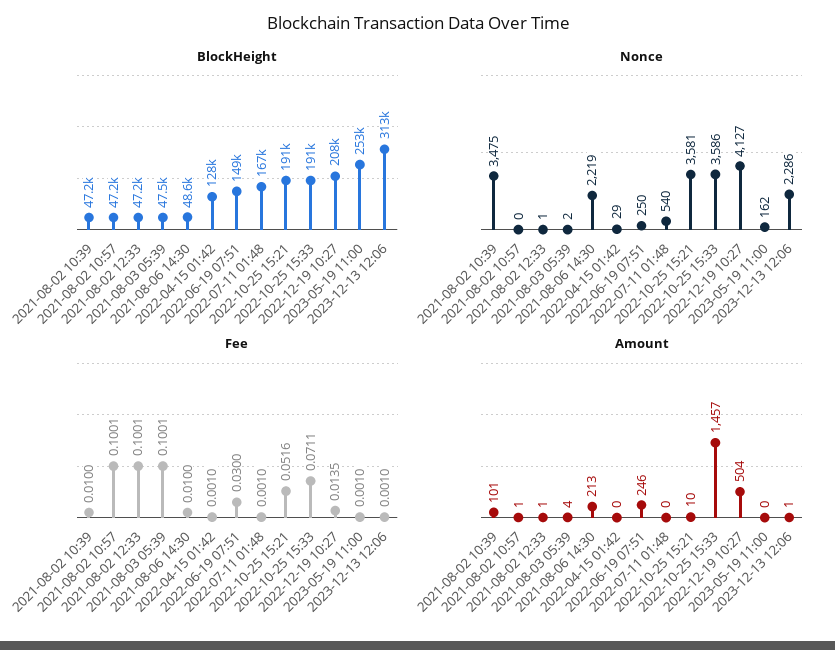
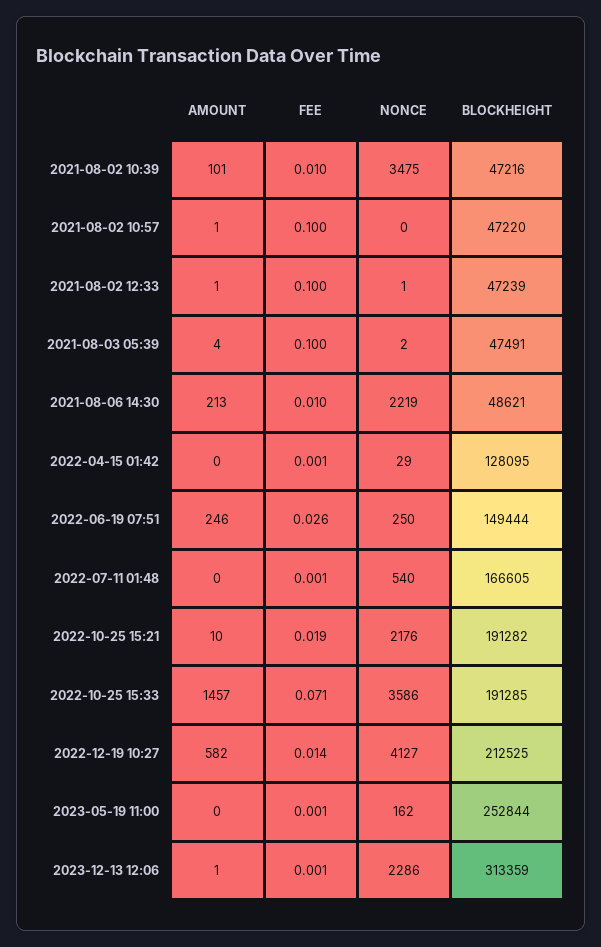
BlockHeight, 2022-12-19 10:27: 208000 -> 212525
Nonce, 2022-10-25 15:21: 3581 -> 2176
Fee, 2022-06-19 07:51: 0.03 -> 0.026
Fee, 2022-10-25 15:21: 0.0516 -> 0.019
Amount, 2022-12-19 10:27: 504 -> 582

